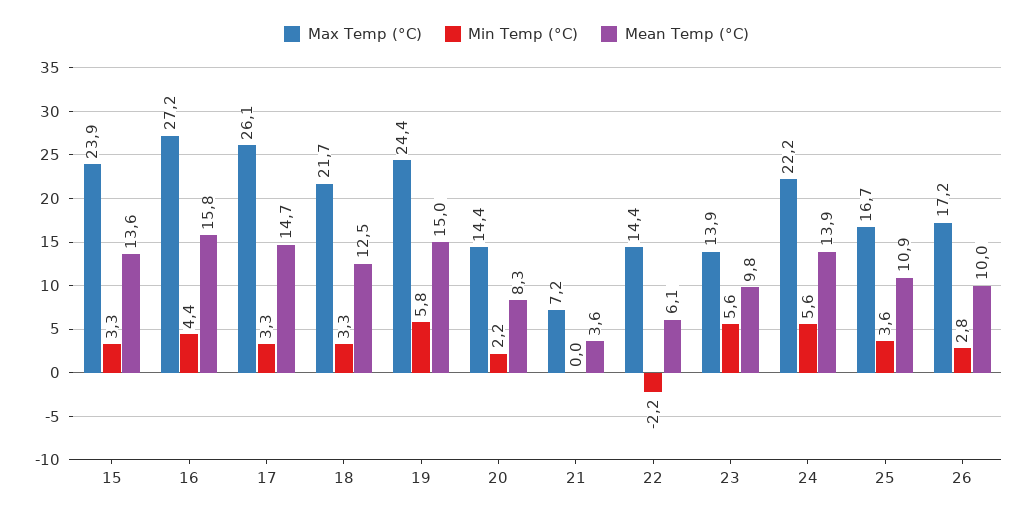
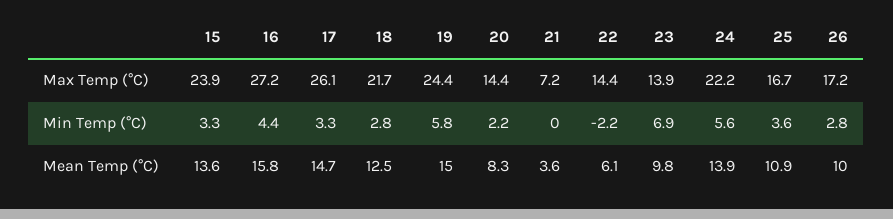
Min Temp (°C), 18: 3.3 -> 2.8
Min Temp (°C), 23: 5.6 -> 6.9

